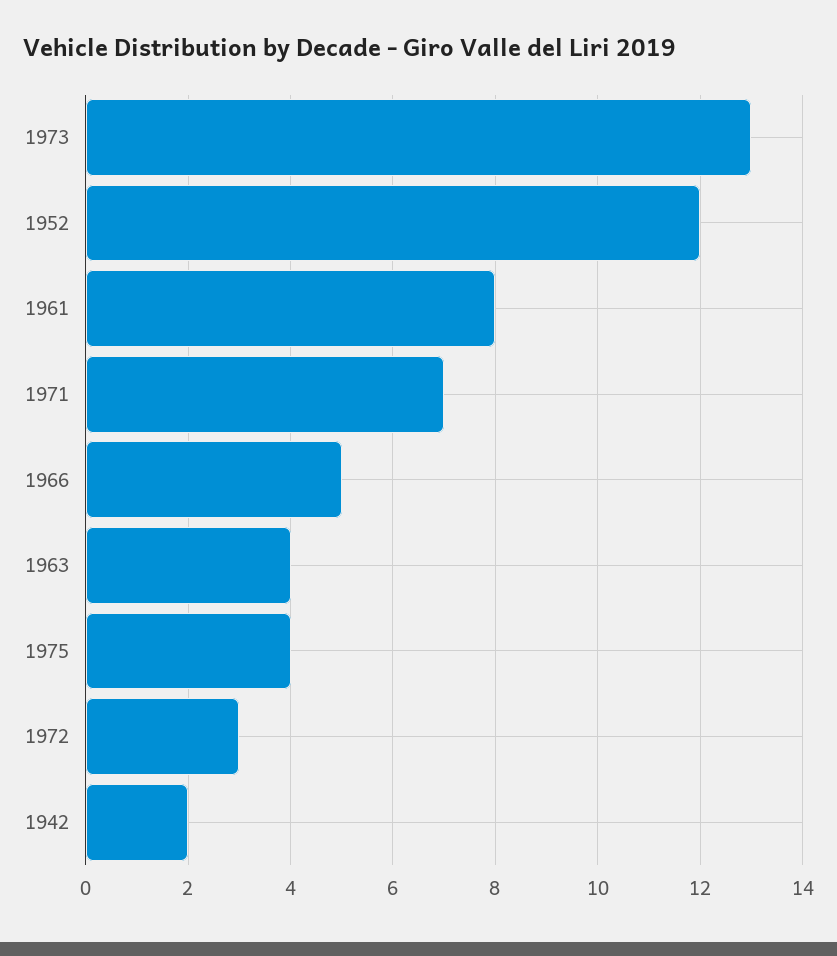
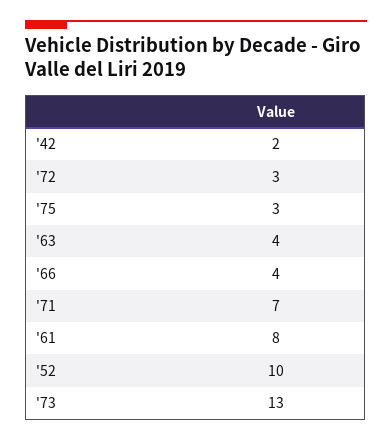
1952: 12 -> 10
1966: 5 -> 4
1975: 4 -> 3

